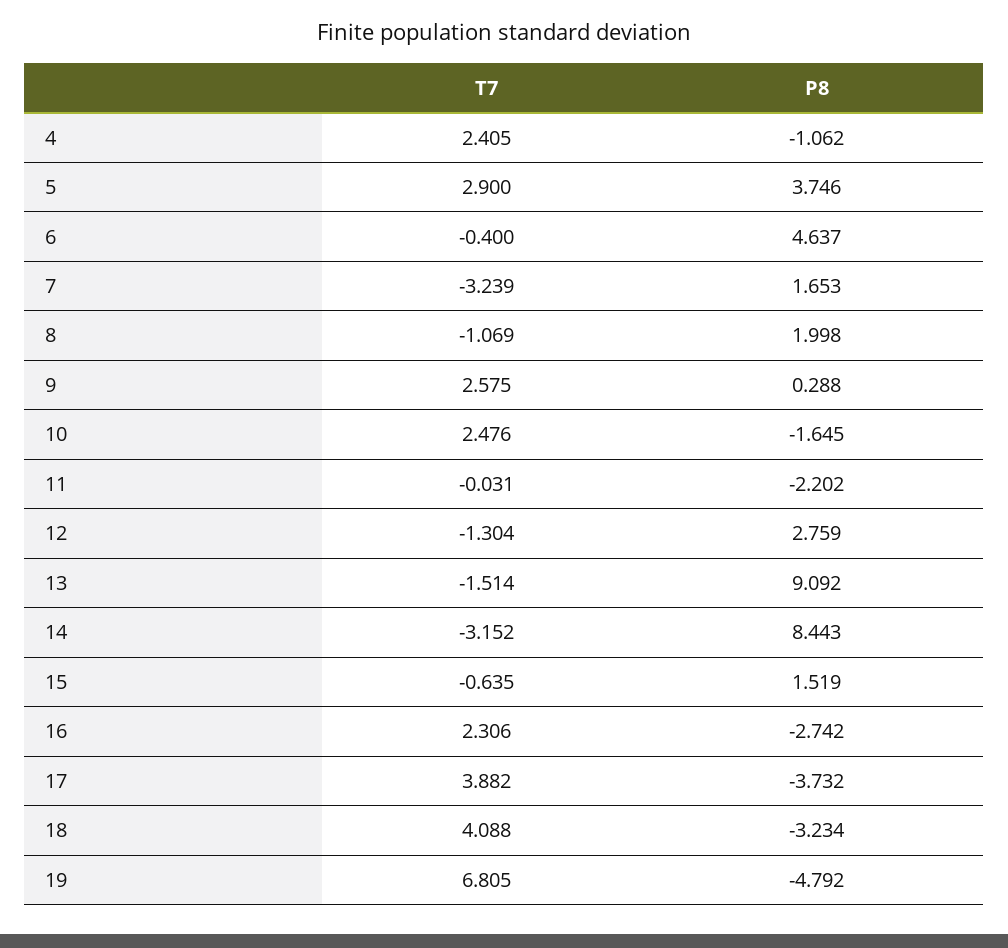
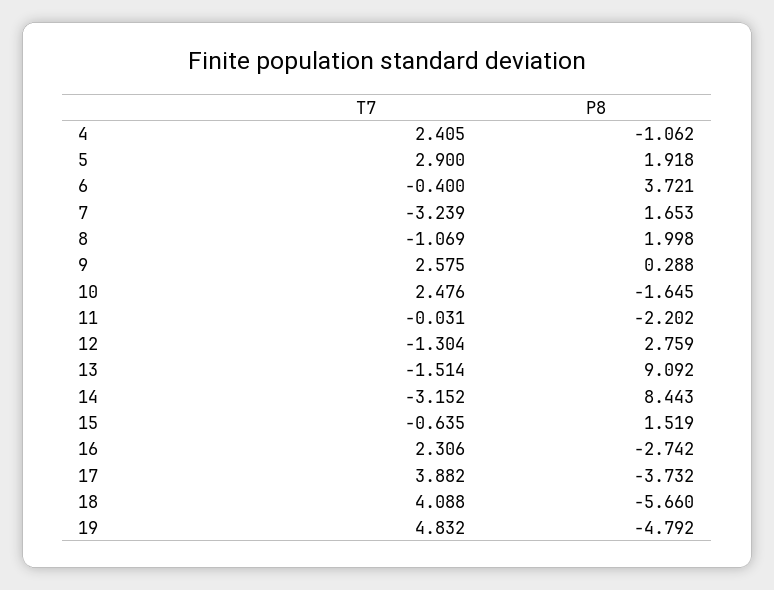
P8, 5: 3.746 -> 1.918
P8, 6: 4.637 -> 3.721
P8, 18: -3.234 -> -5.66
T7, 19: 6.805 -> 4.832

